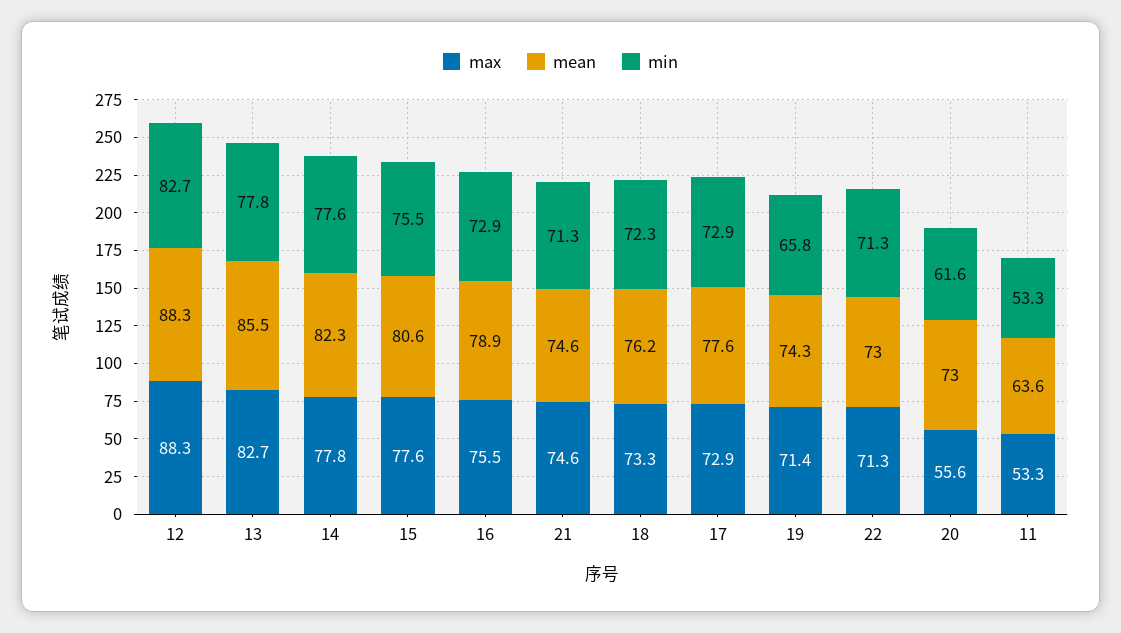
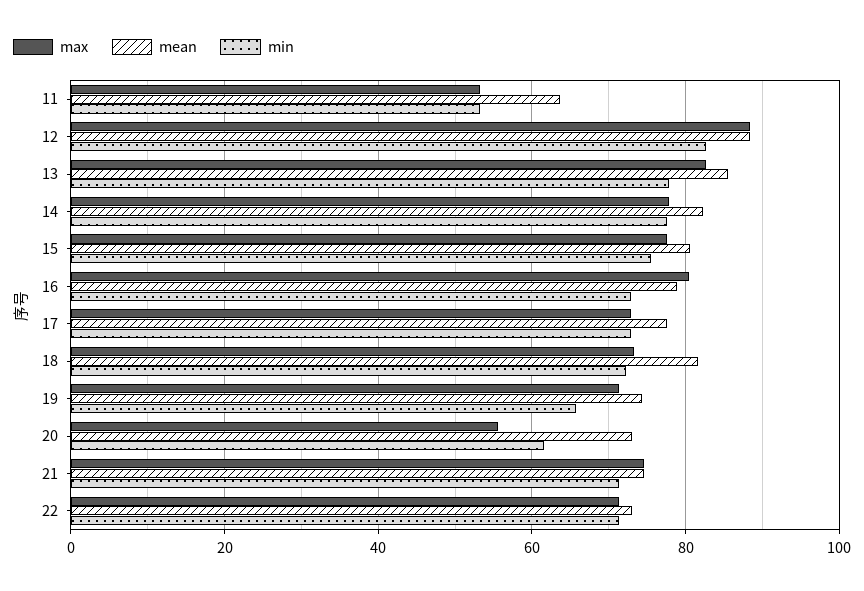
max, 16: 75.5 -> 80
mean, 18: 76.2 -> 82

